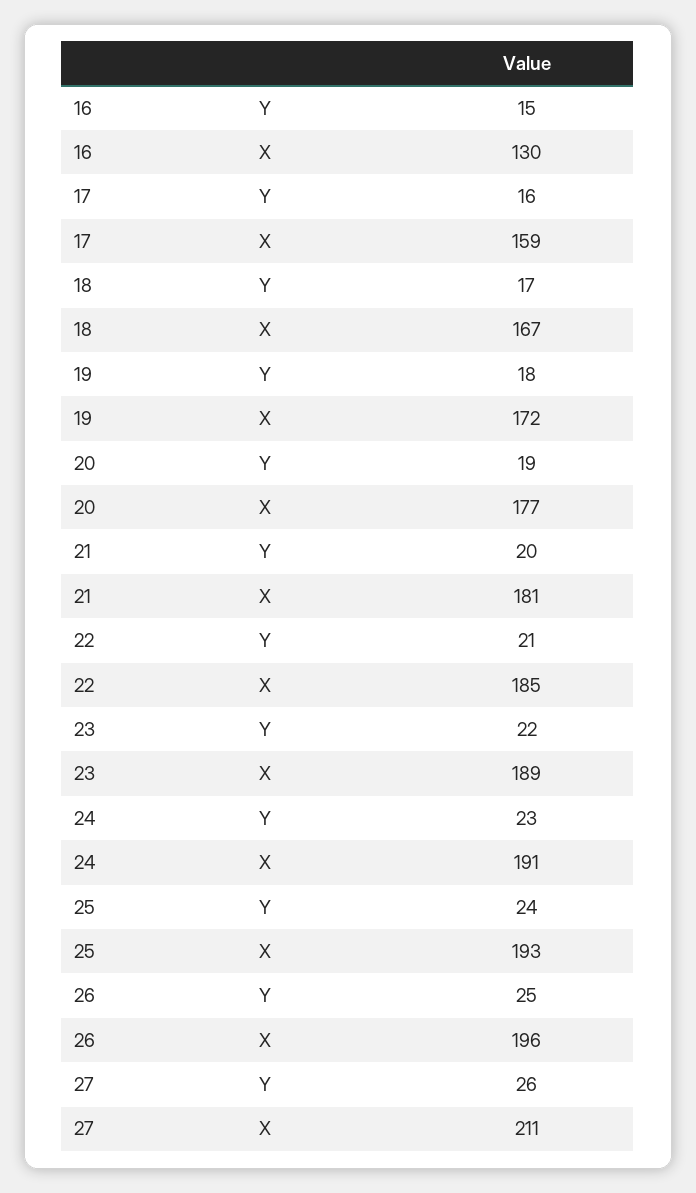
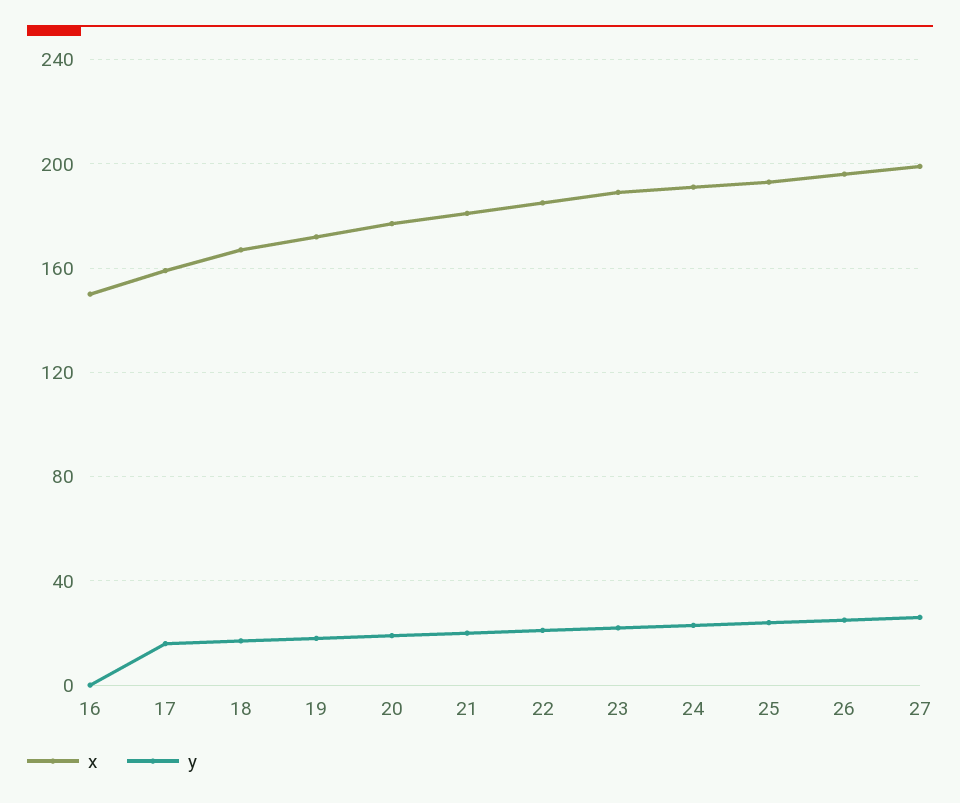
Y, 16: 15 -> 0
X, 16: 130 -> 150
X, 27: 211 -> 200

